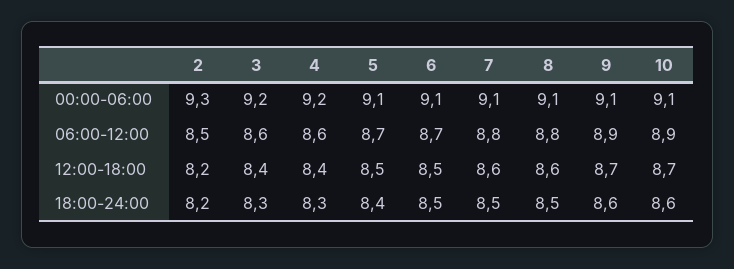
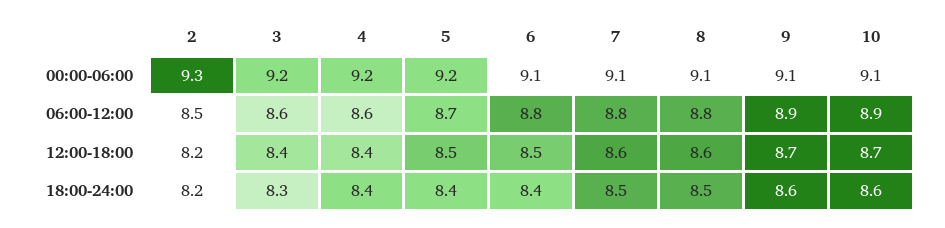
5, 00:00-06:00: 9.1 -> 9.2
6, 06:00-12:00: 8.7 -> 8.8
4, 18:00-24:00: 8.3 -> 8.4
6, 18:00-24:00: 8.5 -> 8.4

